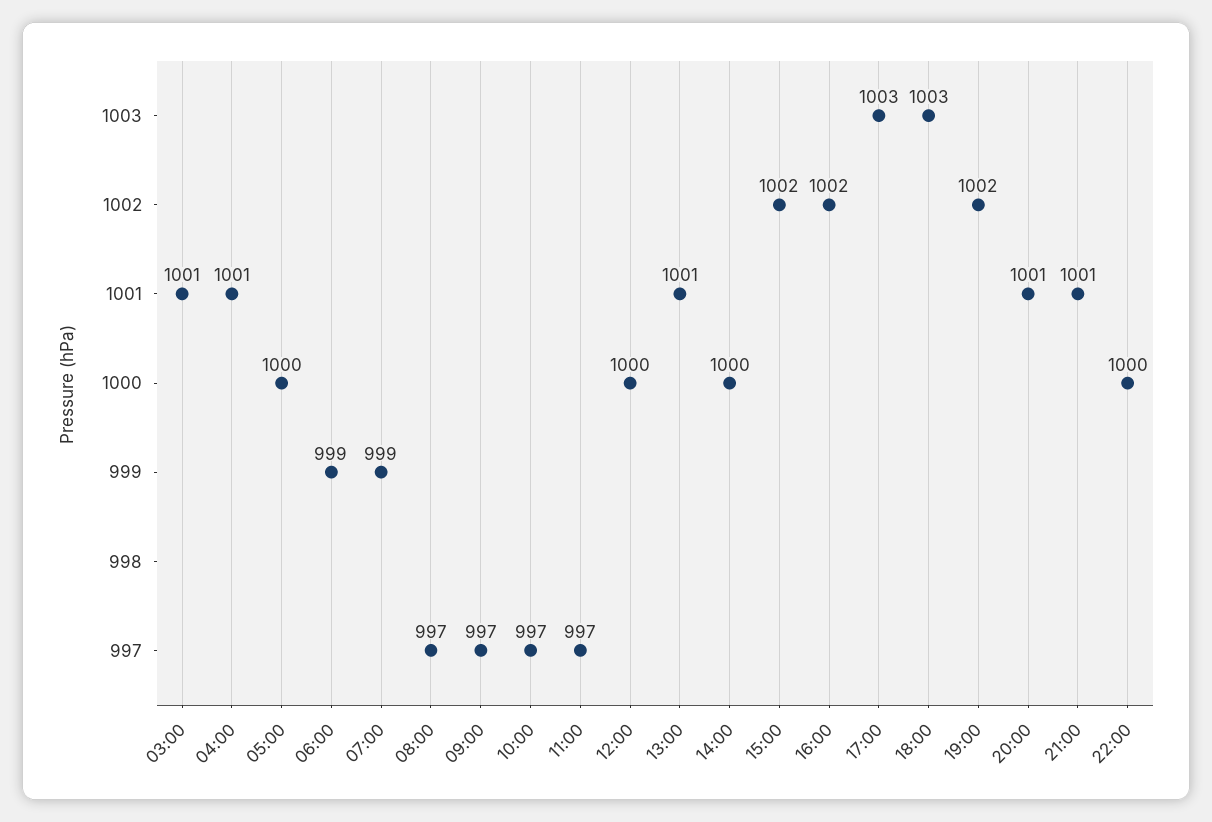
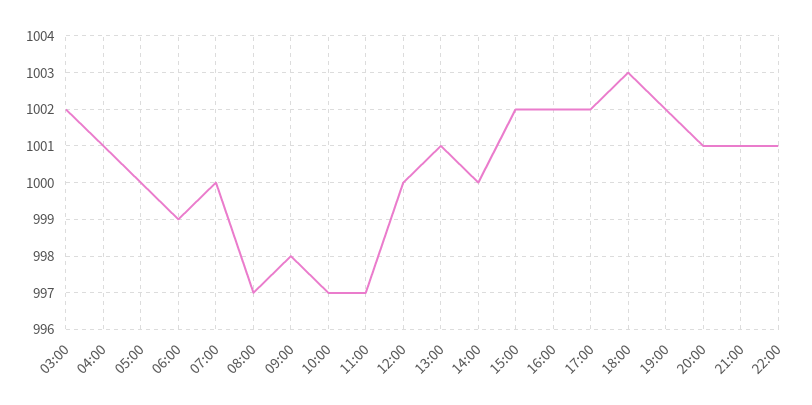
03:00: 1001 -> 1002
07:00: 999 -> 1000
09:00: 997 -> 998
17:00: 1003 -> 1002
22:00: 1000 -> 1001

